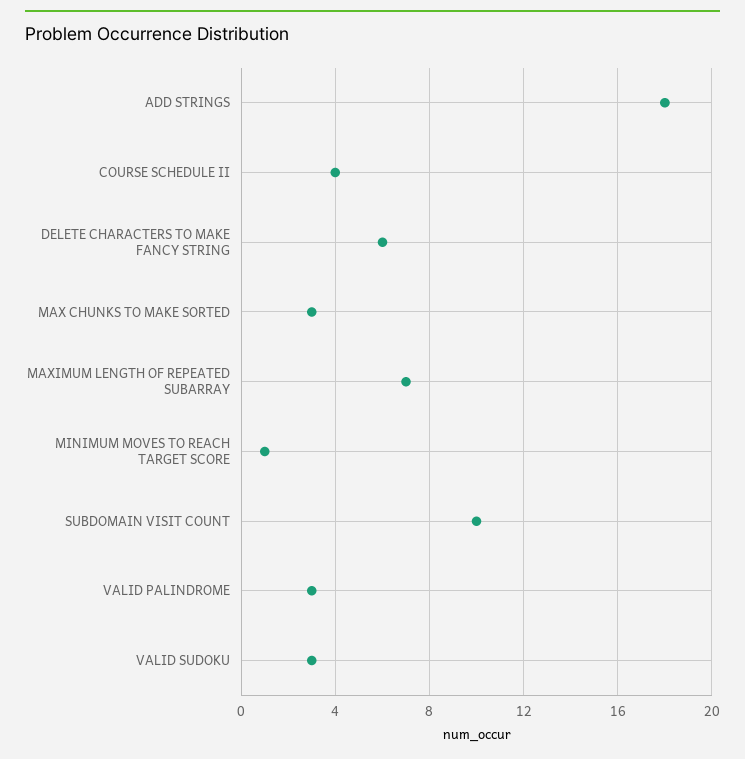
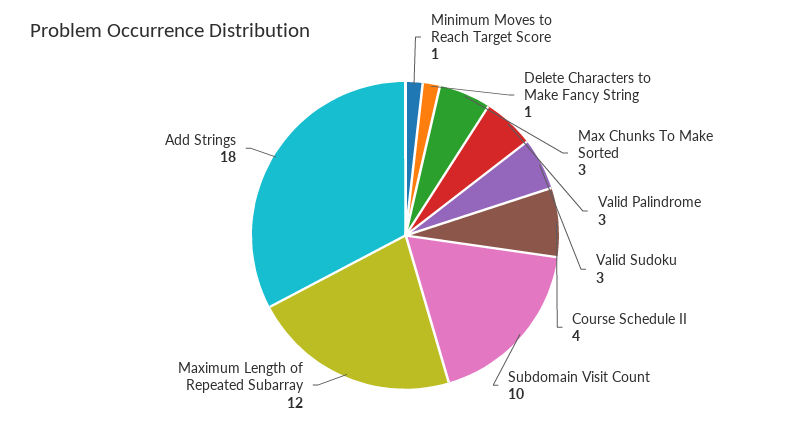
DELETE CHARACTERS TO MAKE FANCY STRING: 6 -> 1
MAXIMUM LENGTH OF REPEATED SUBARRAY: 7 -> 12

